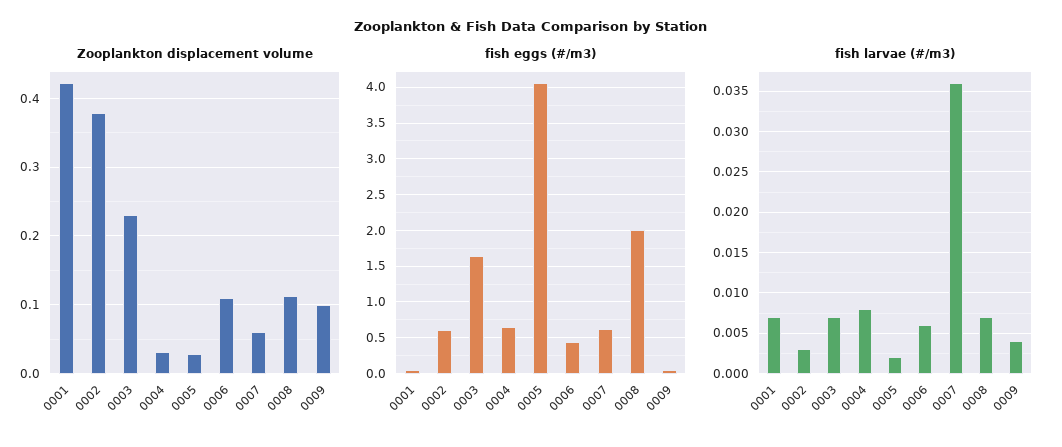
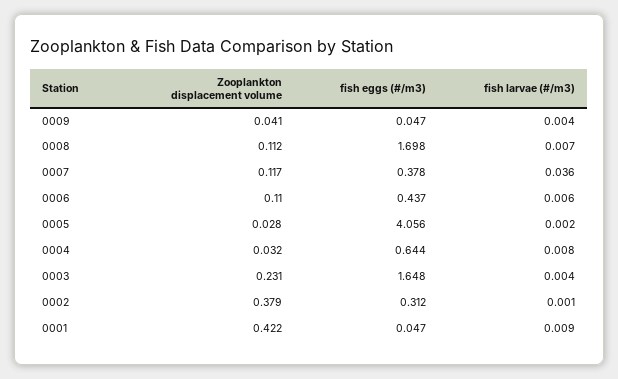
Zooplankton displacement volume, 0007: 0.06 -> 0.117
Zooplankton displacement volume, 0009: 0.1 -> 0.041
fish eggs (#/m3), 0002: 0.6 -> 0.312
fish eggs (#/m3), 0007: 0.6 -> 0.378
fish eggs (#/m3), 0008: 2 -> 1.698
fish larvae (#/m3), 0001: 0.007 -> 0.009
fish larvae (#/m3), 0002: 0.003 -> 0.001
fish larvae (#/m3), 0003: 0.007 -> 0.004

